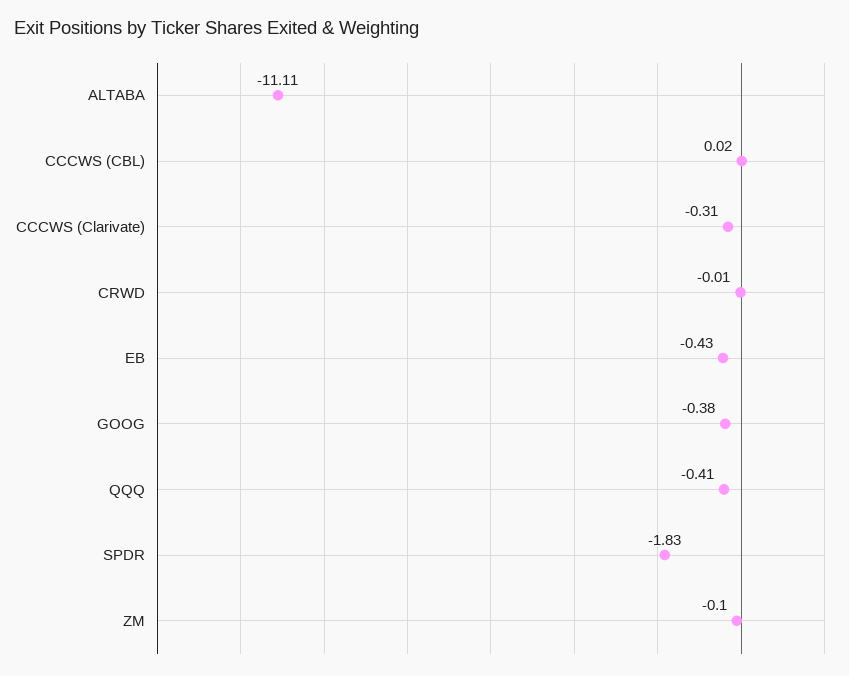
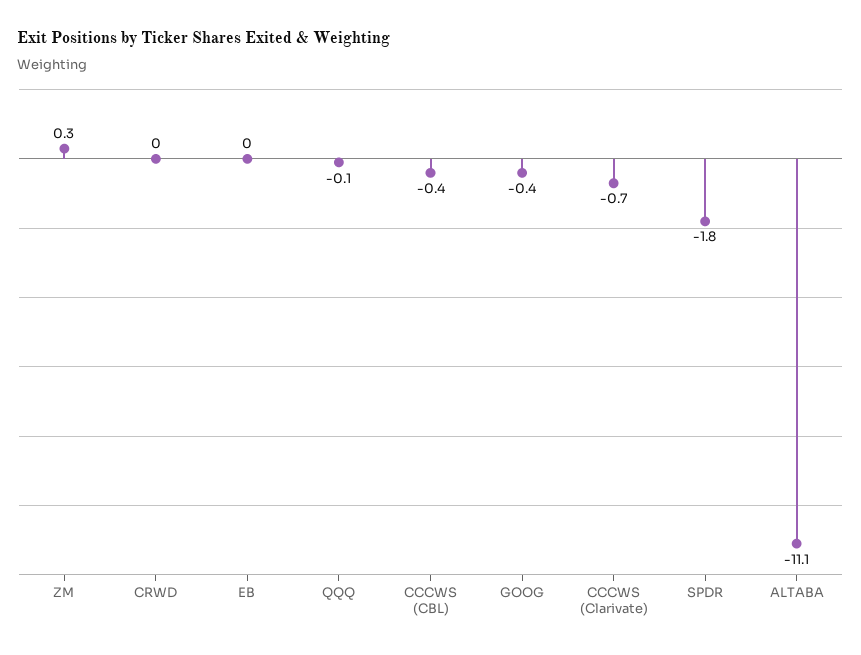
CCCWS (CBL): 0.02 -> -0.4
CCCWS (Clarivate): -0.31 -> -0.7
EB: -0.43 -> 0
QQQ: -0.41 -> -0.1
ZM: -0.1 -> 0.3

